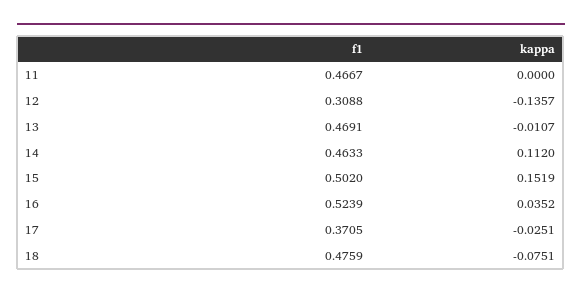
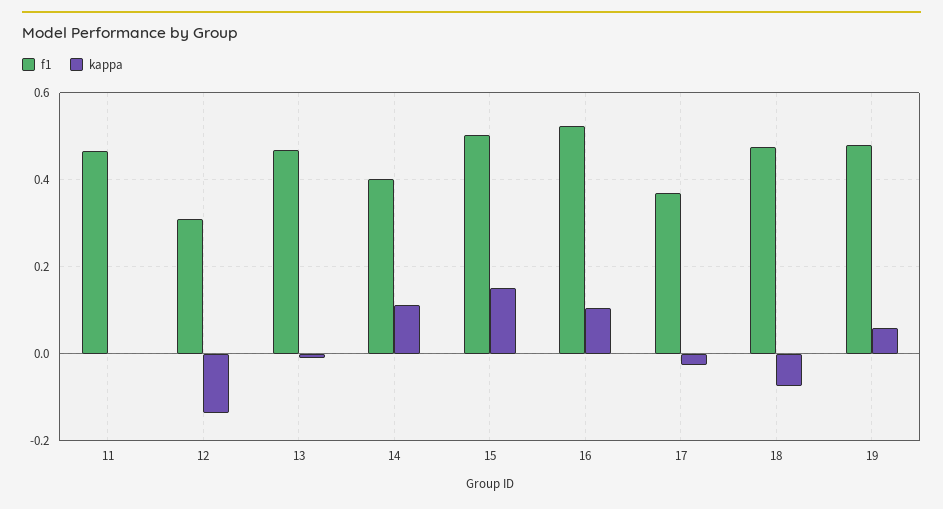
f1, 14: 0.4633 -> 0.4
kappa, 16: 0.0352 -> 0.1
f1, 19: none -> 0.48
kappa, 19: none -> 0.06

